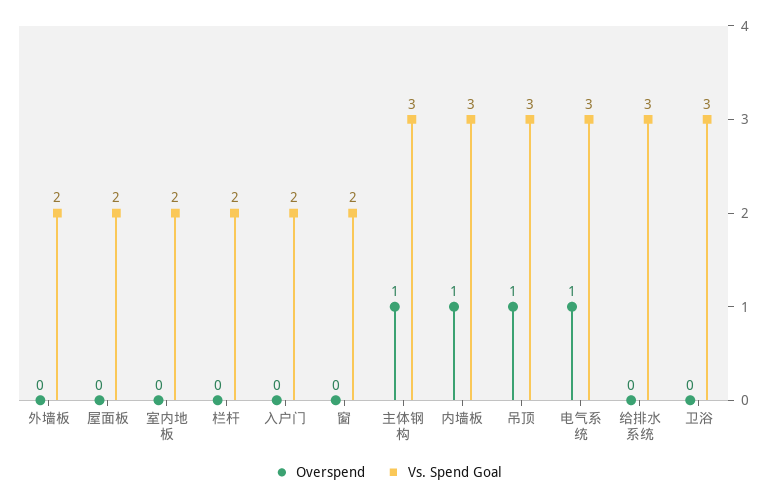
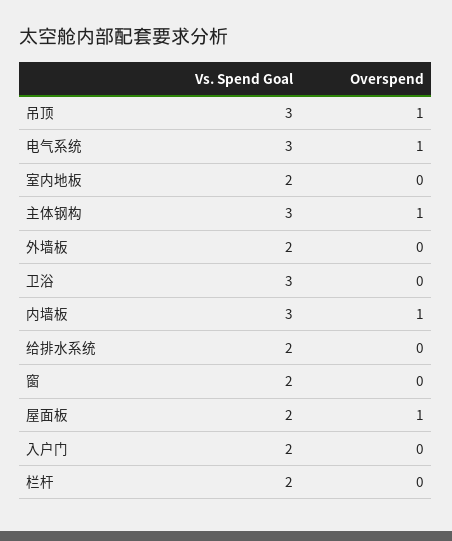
Overspend, 屋面板: 0 -> 1
Vs. Spend Goal, 给排水系统: 3 -> 2

